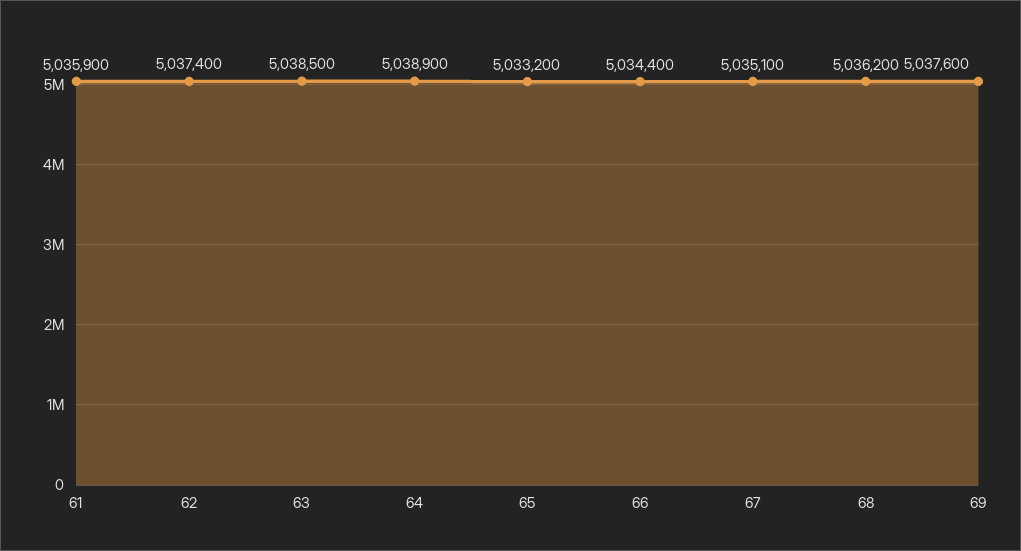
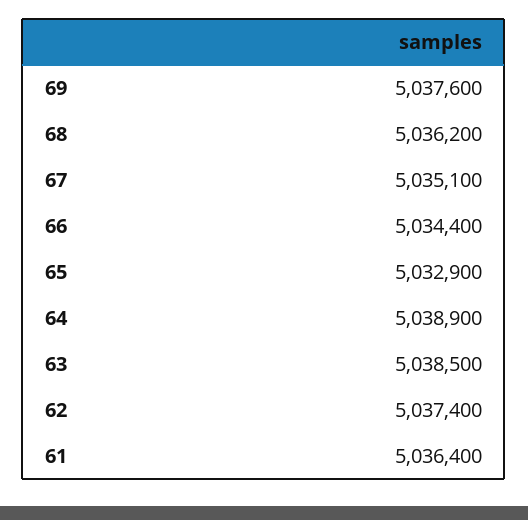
61: 5035900 -> 5036400
65: 5033200 -> 5032900

